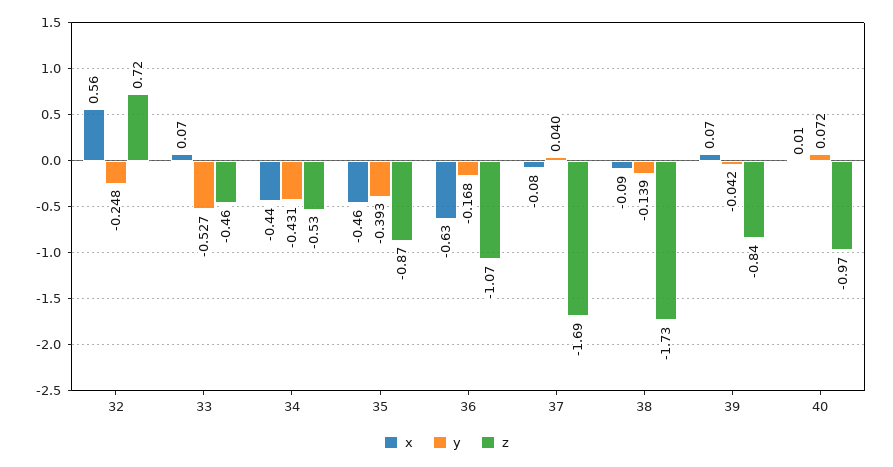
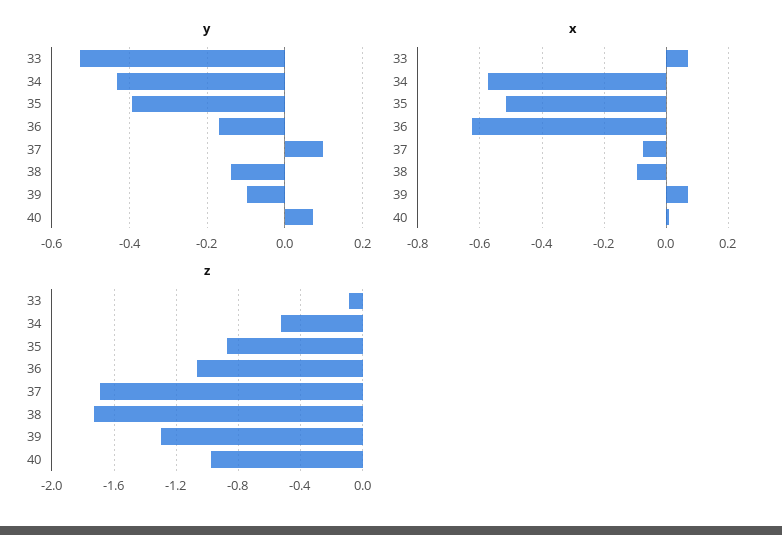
x, 32: 0.56 -> none
y, 32: -0.248 -> none
z, 32: 0.72 -> none
z, 33: -0.46 -> -0.1
x, 34: -0.44 -> -0.58
x, 35: -0.46 -> -0.52
y, 37: 0.04 -> 0.1
y, 39: -0.042 -> -0.1
z, 39: -0.84 -> -1.3

